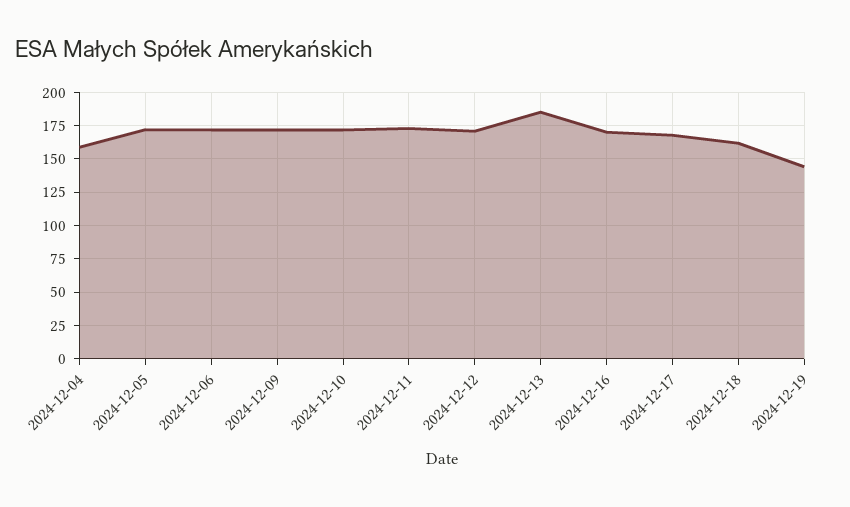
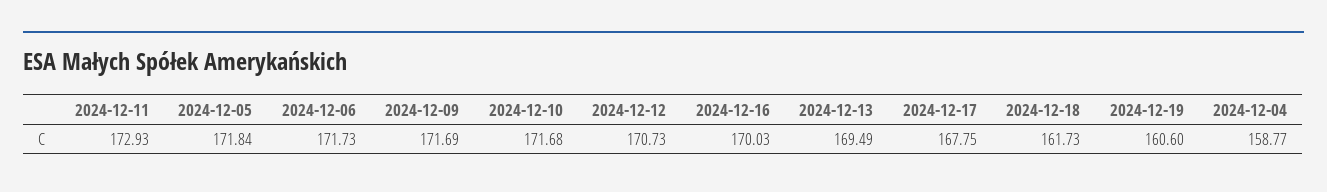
2024-12-13: 185 -> 169.49
2024-12-19: 145 -> 160.6

